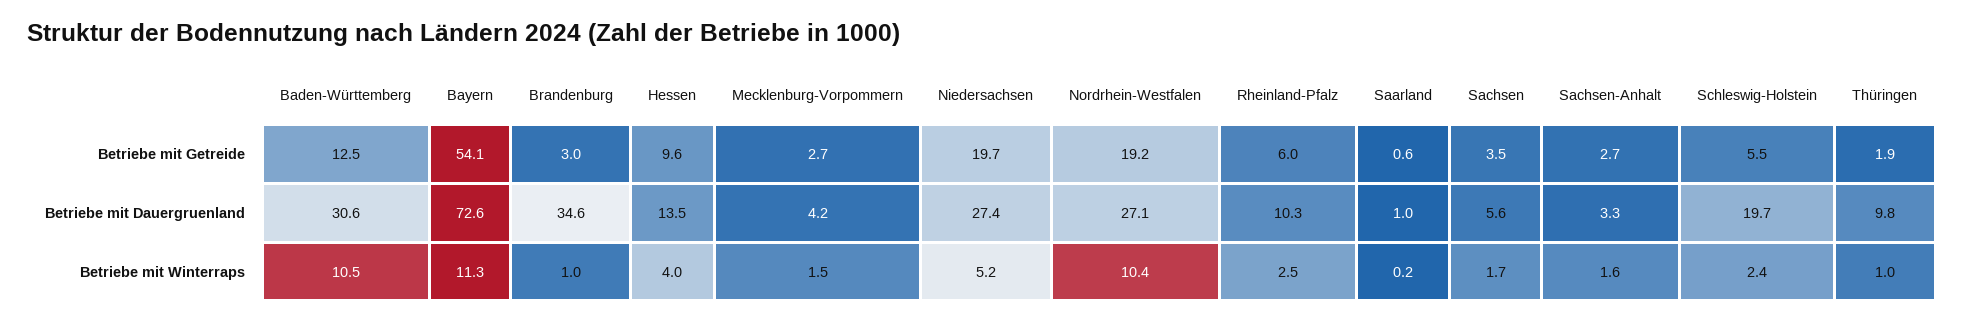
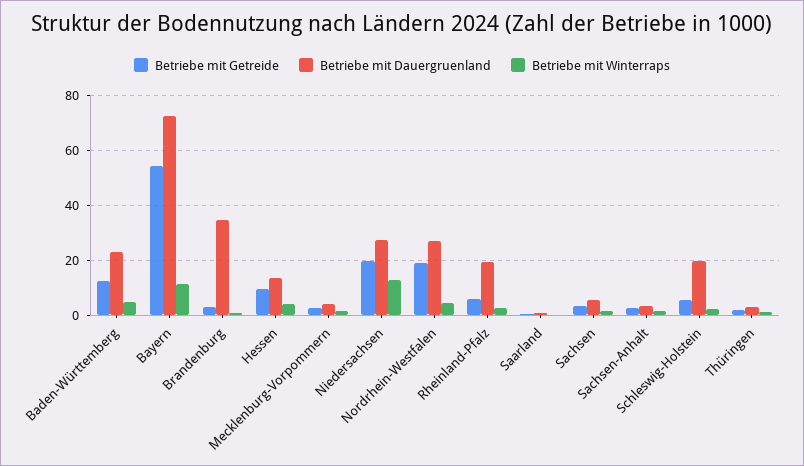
Betriebe mit Dauergruenland, Baden-Württemberg: 30.6 -> 22.5
Betriebe mit Dauergruenland, Rheinland-Pfalz: 10.3 -> 20
Betriebe mit Dauergruenland, Thüringen: 9.8 -> 2.5
Betriebe mit Winterraps, Baden-Württemberg: 10.5 -> 5
Betriebe mit Winterraps, Niedersachsen: 5.2 -> 12.5
Betriebe mit Winterraps, Nordrhein-Westfalen: 10.4 -> 5

